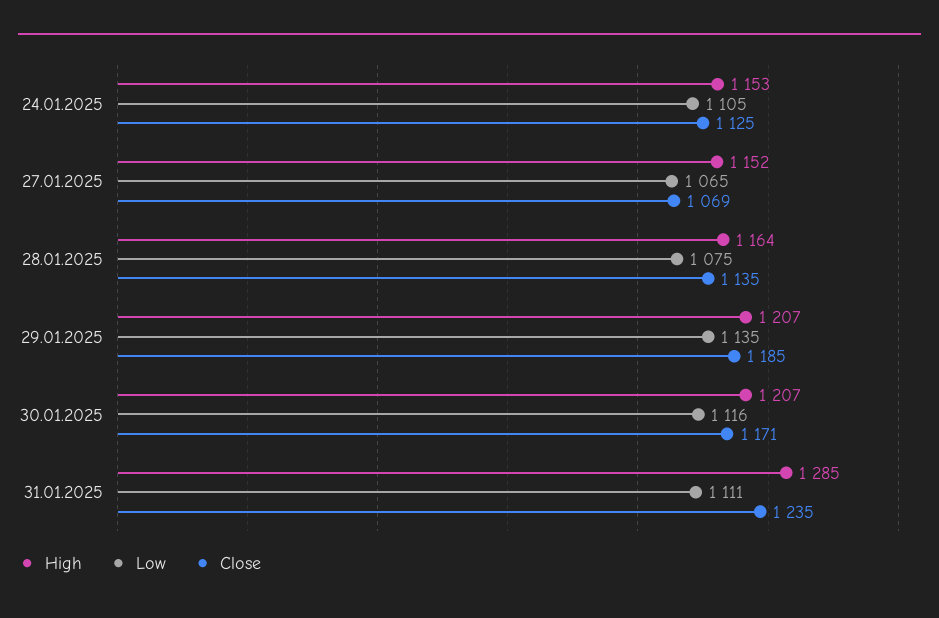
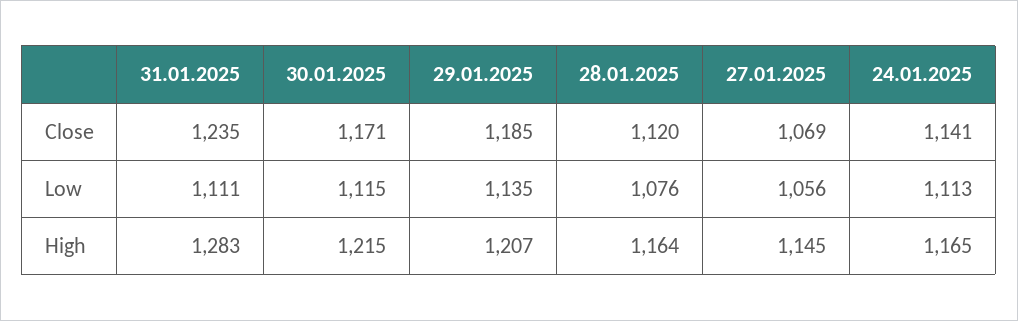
High, 24.01.2025: 1153 -> 1165
Low, 24.01.2025: 1105 -> 1113
Close, 24.01.2025: 1125 -> 1141
High, 27.01.2025: 1152 -> 1145
Low, 27.01.2025: 1065 -> 1056
Low, 28.01.2025: 1075 -> 1076
Close, 28.01.2025: 1135 -> 1120
High, 30.01.2025: 1207 -> 1215
Low, 30.01.2025: 1116 -> 1115
High, 31.01.2025: 1285 -> 1283

